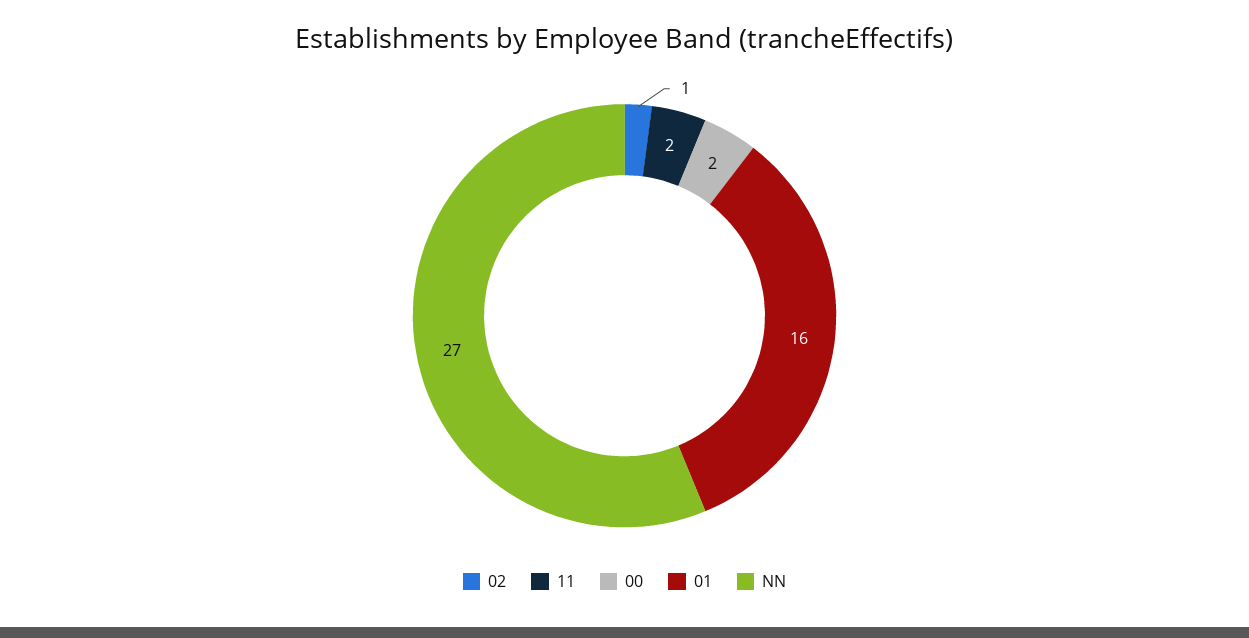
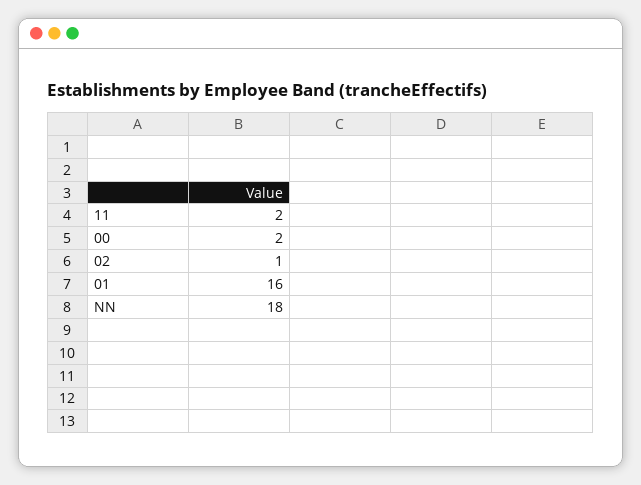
NN: 27 -> 18

